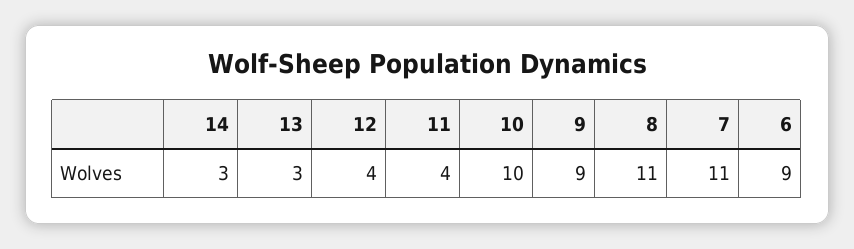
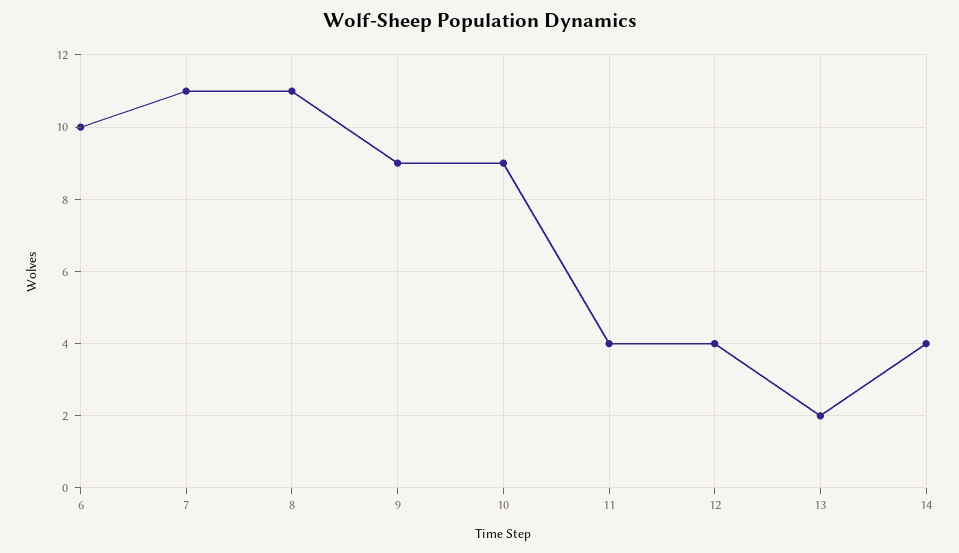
14: 3 -> 4
13: 3 -> 2
10: 10 -> 9
6: 9 -> 10

